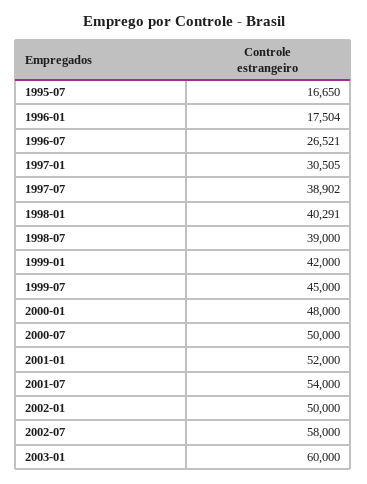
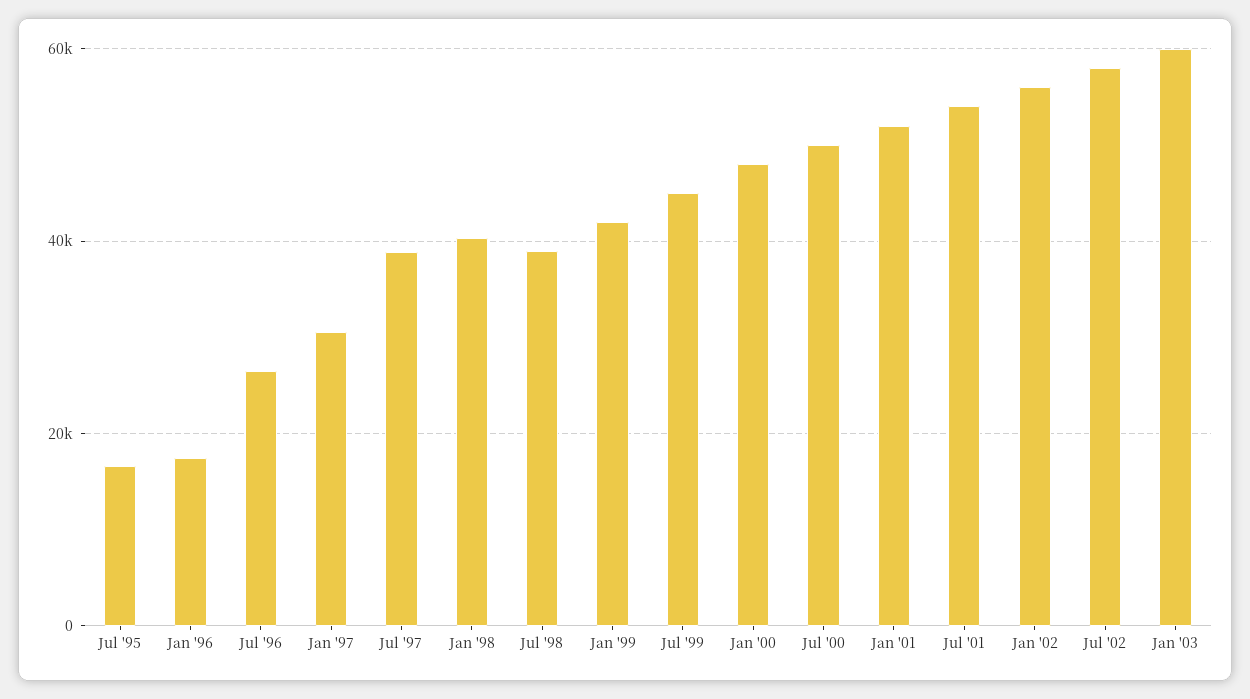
2002-01: 50000 -> 56000

